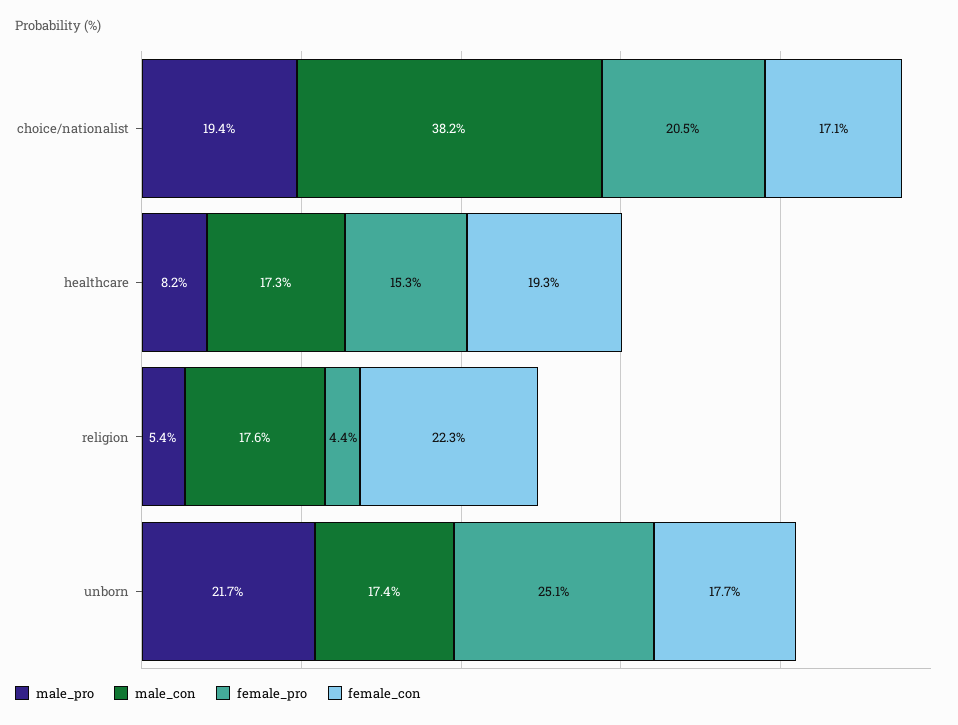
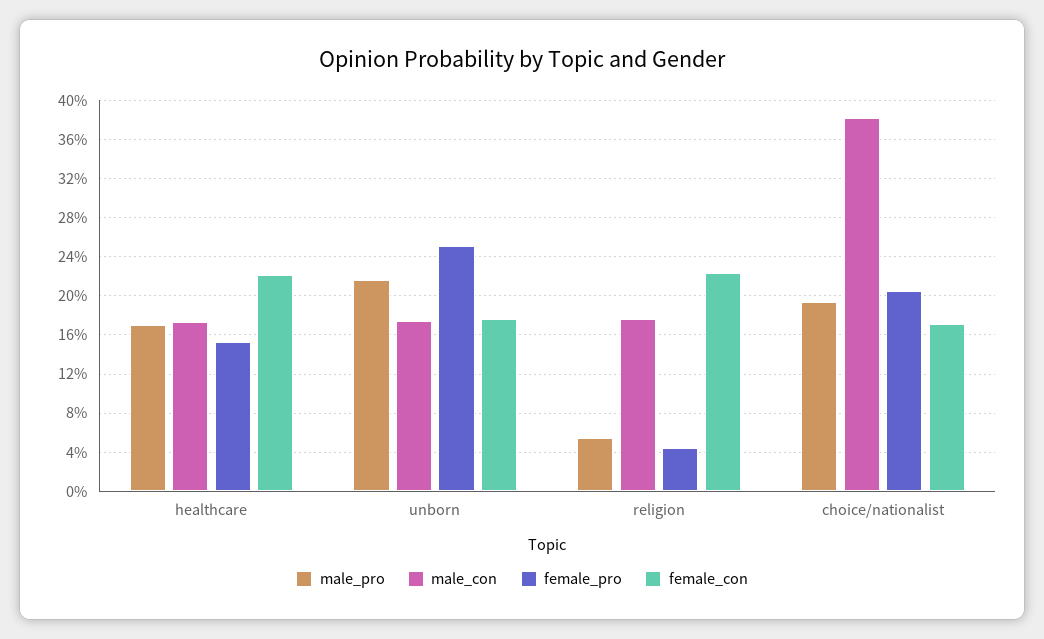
male_pro, healthcare: 8.2 -> 17
female_con, healthcare: 19.3 -> 22

